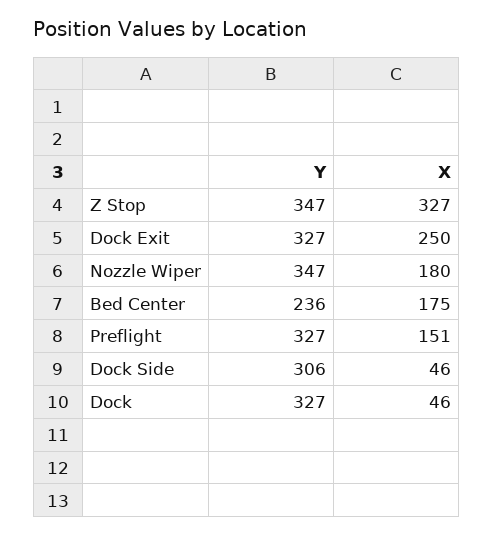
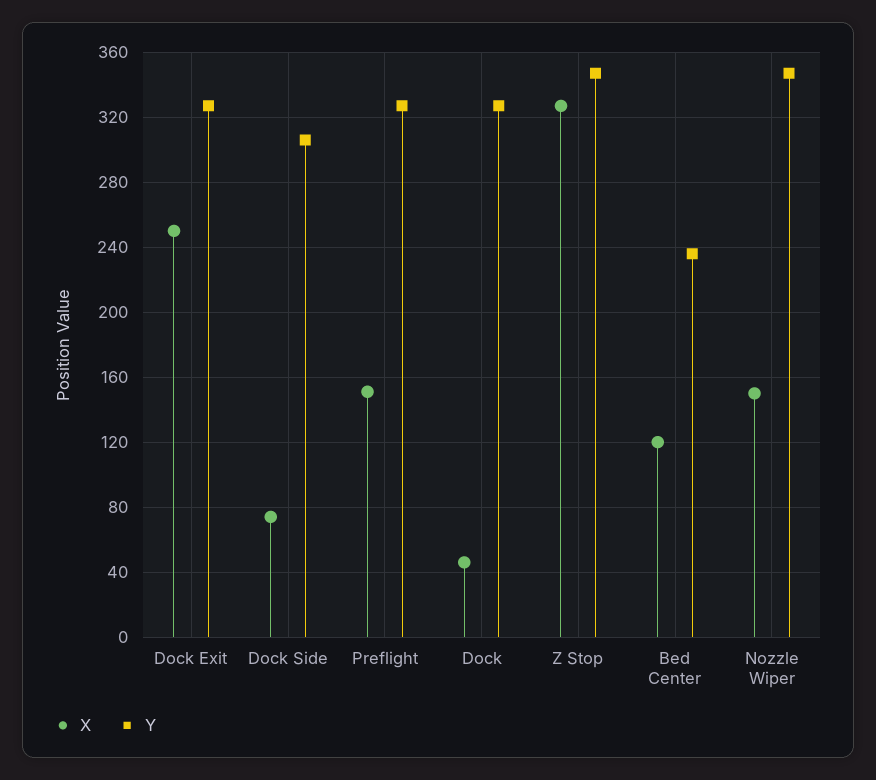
X, Nozzle Wiper: 180 -> 150
X, Bed Center: 175 -> 120
X, Dock Side: 46 -> 75

